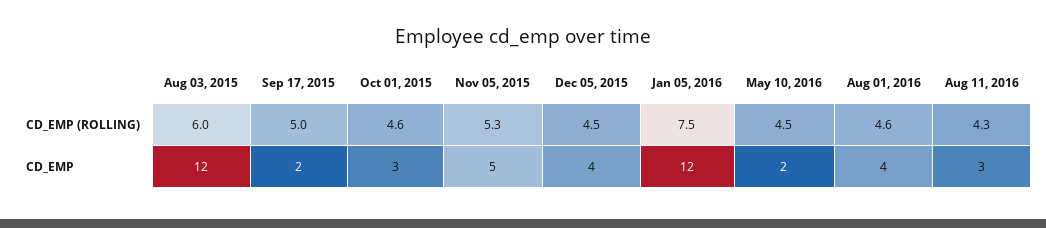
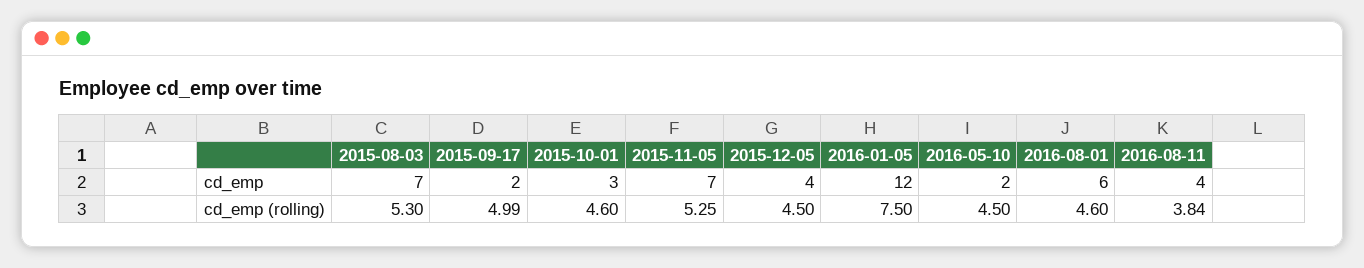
Aug 03, 2015, CD_EMP (ROLLING): 6 -> 5.3
Aug 11, 2016, CD_EMP (ROLLING): 4.3 -> 3.84
Aug 03, 2015, CD_EMP: 12 -> 7
Nov 05, 2015, CD_EMP: 5 -> 7
Aug 01, 2016, CD_EMP: 4 -> 6
Aug 11, 2016, CD_EMP: 3 -> 4

